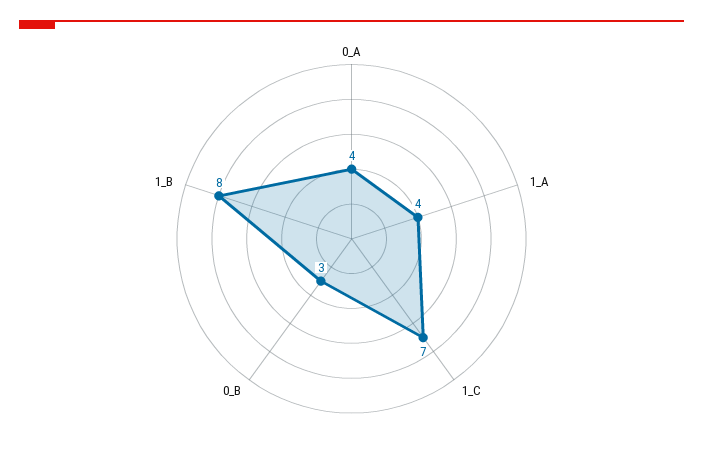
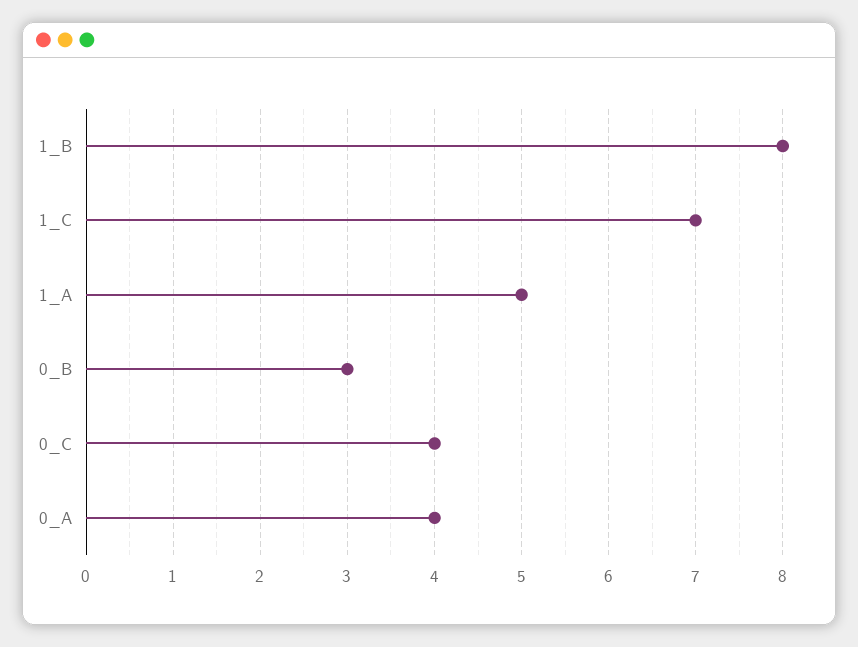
1_A: 4 -> 5
0_C: none -> 4

